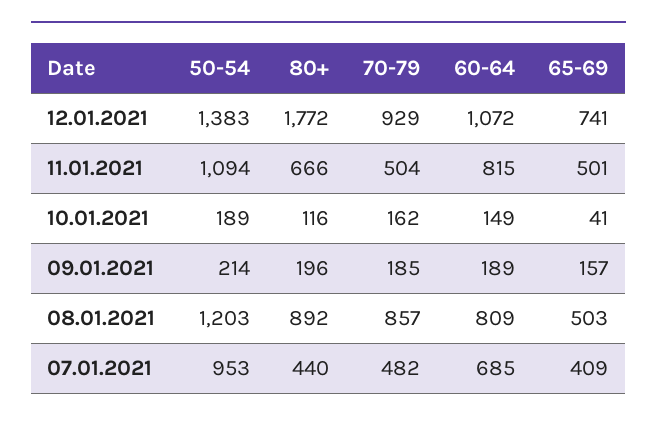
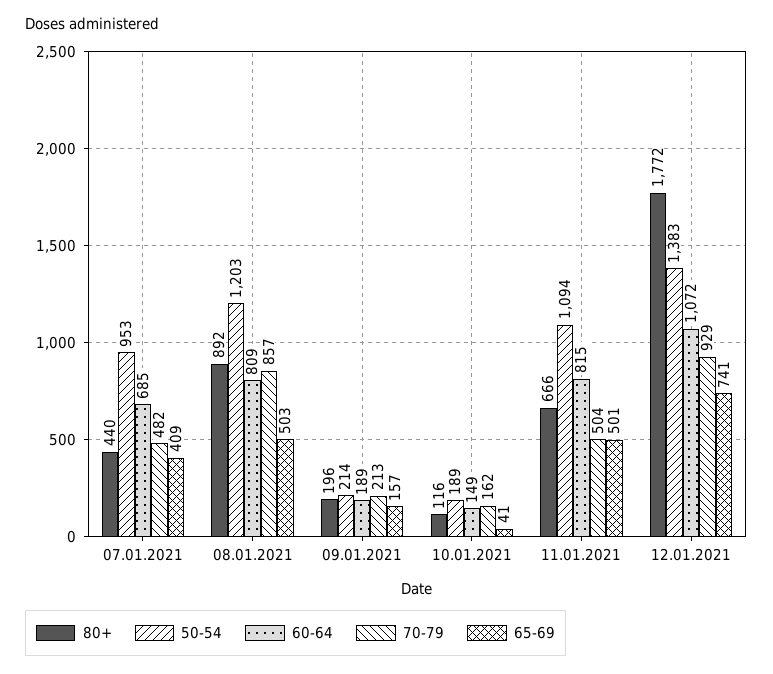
70-79, 09.01.2021: 185 -> 213

